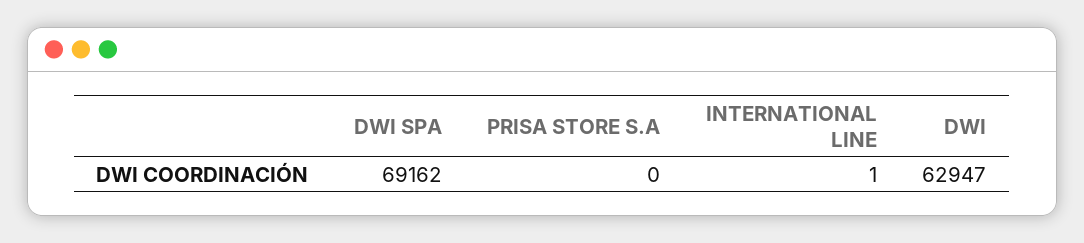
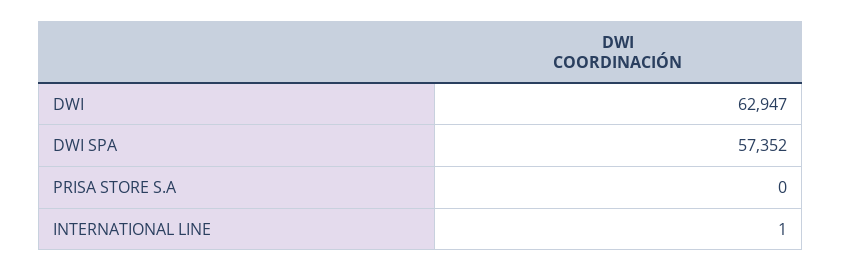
DWI SPA: 69162 -> 57352

